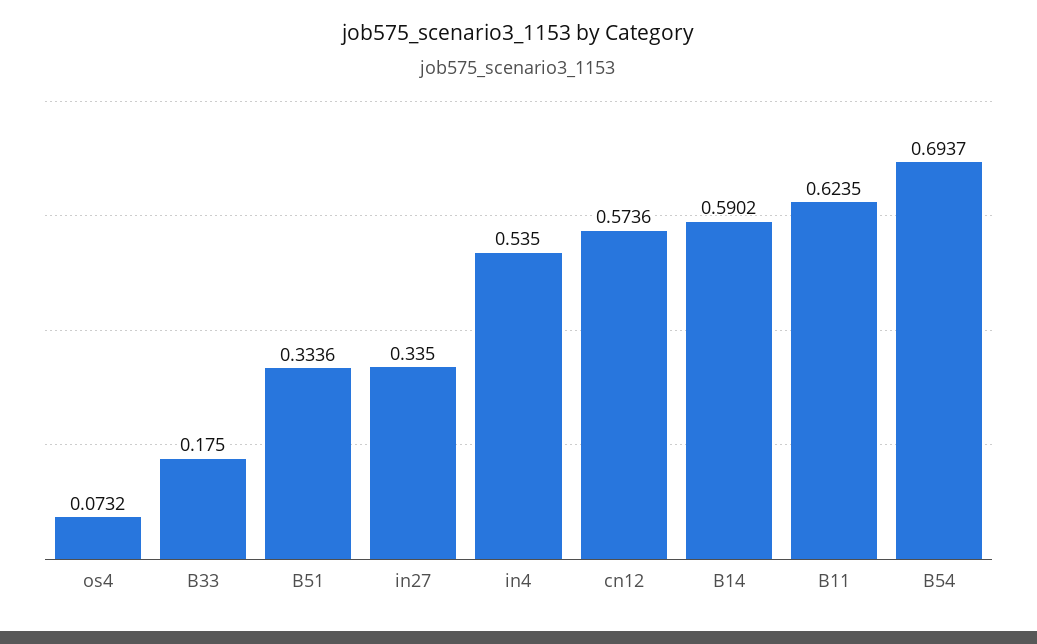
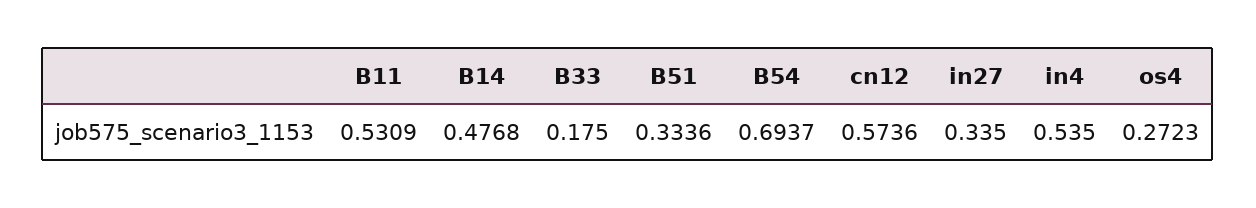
os4: 0.0732 -> 0.2723
B14: 0.5902 -> 0.4768
B11: 0.6235 -> 0.5309

